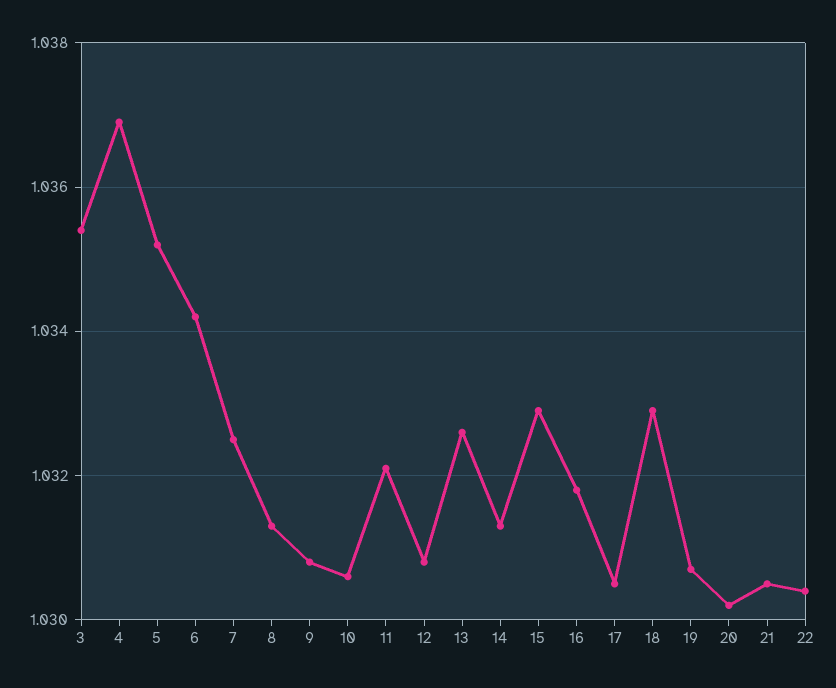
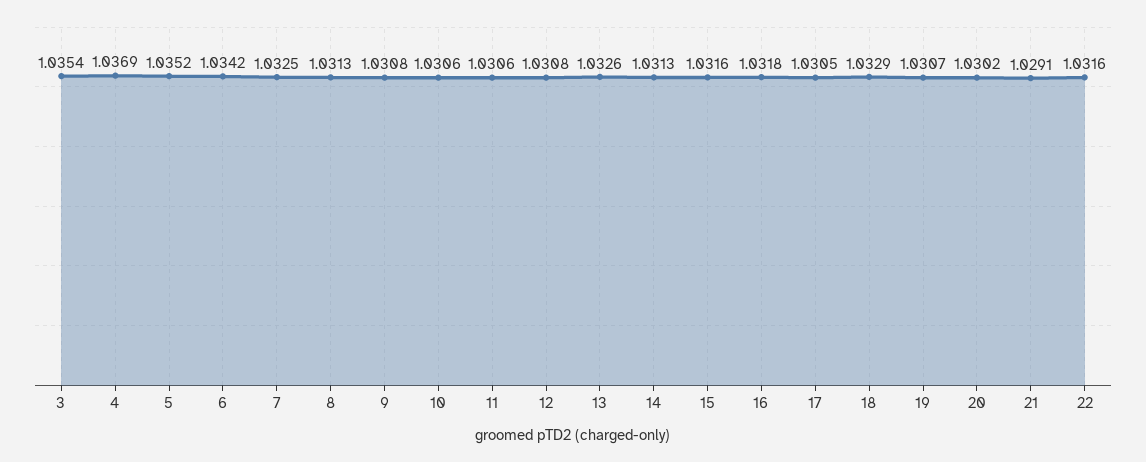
11: 1.032 -> 1.0306
15: 1.033 -> 1.0316
21: 1.0305 -> 1.0291
22: 1.0305 -> 1.0316

